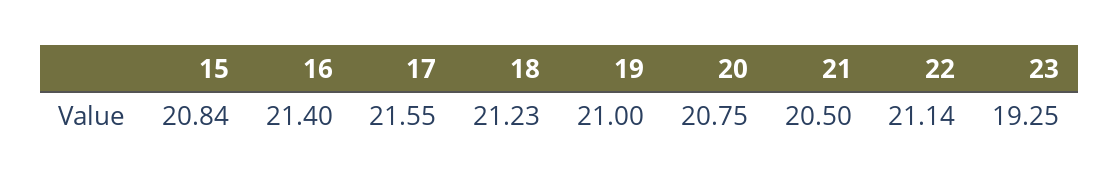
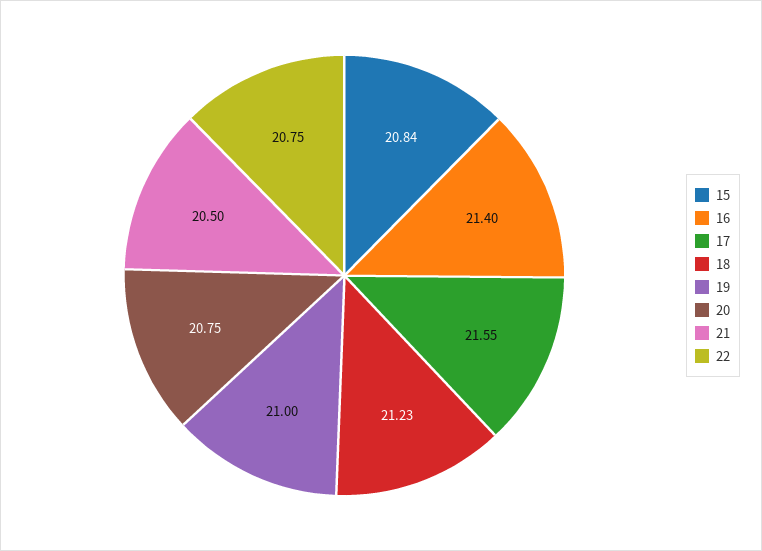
22: 21.14 -> 20.75
23: 19.25 -> none

